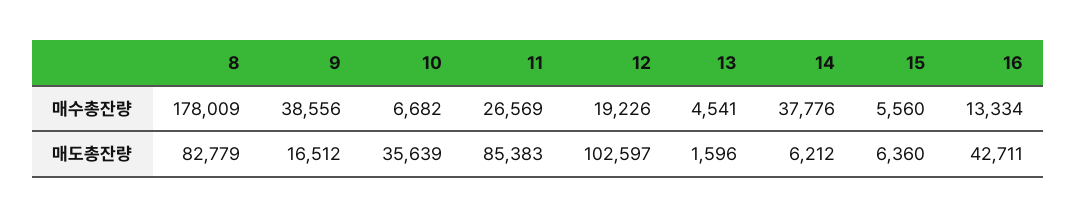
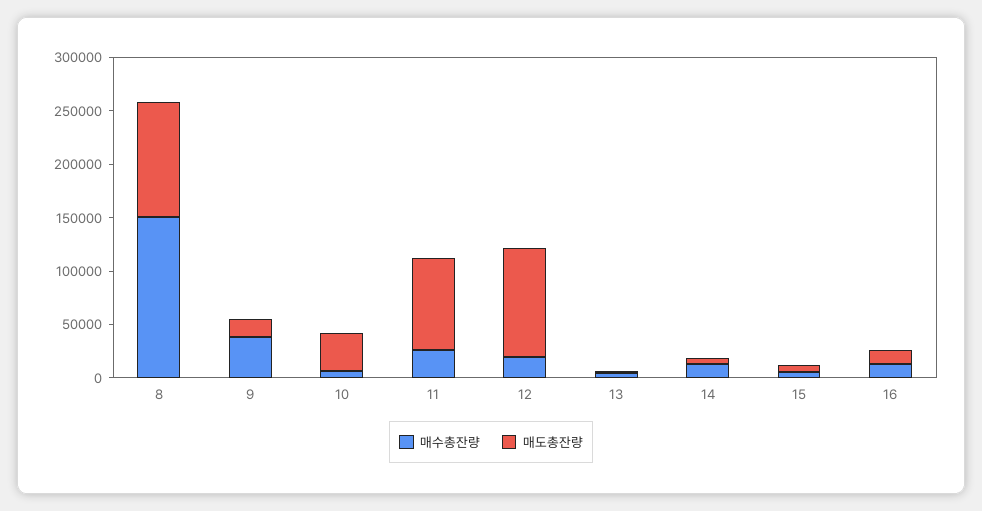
매수총잔량, 8: 178009 -> 150000
매수총잔량, 14: 37776 -> 10000
매도총잔량, 8: 82779 -> 110000
매도총잔량, 16: 42711 -> 10000

